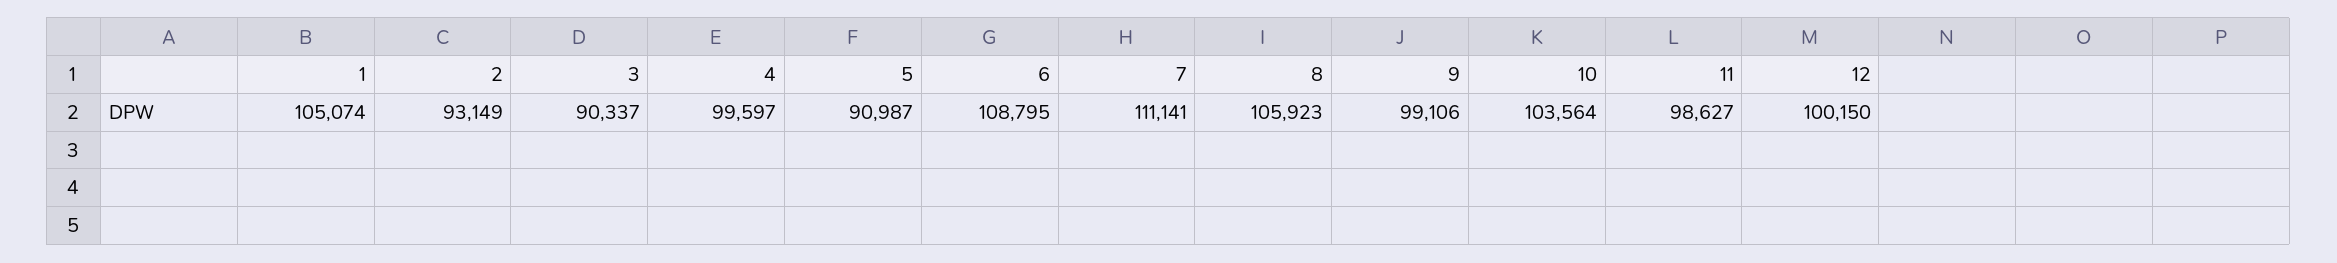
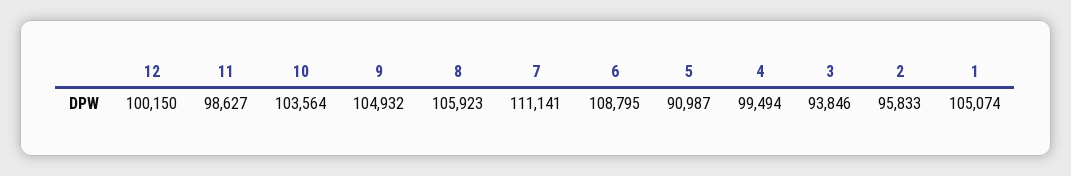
2: 93149 -> 95833
3: 90337 -> 93846
4: 99597 -> 99494
9: 99106 -> 104932

